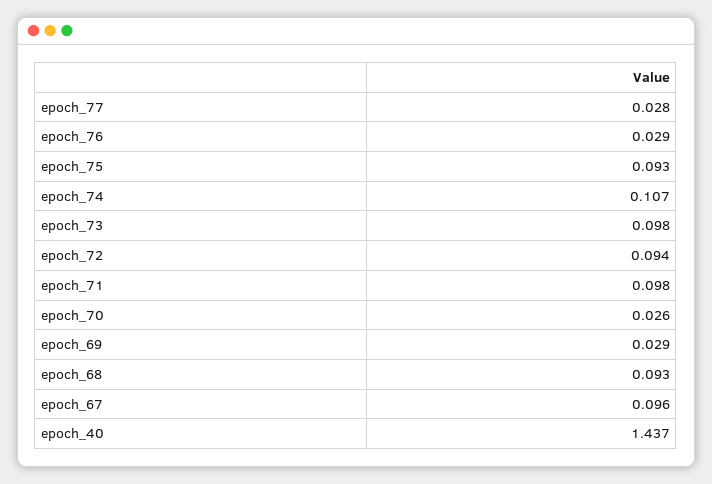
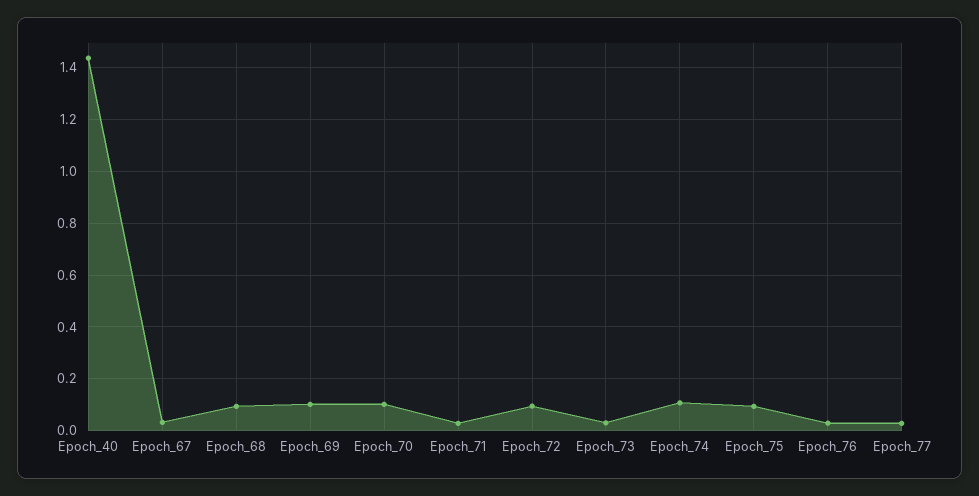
epoch_73: 0.098 -> 0.025
epoch_71: 0.098 -> 0.025
epoch_70: 0.026 -> 0.1
epoch_69: 0.029 -> 0.1
epoch_67: 0.096 -> 0.025

